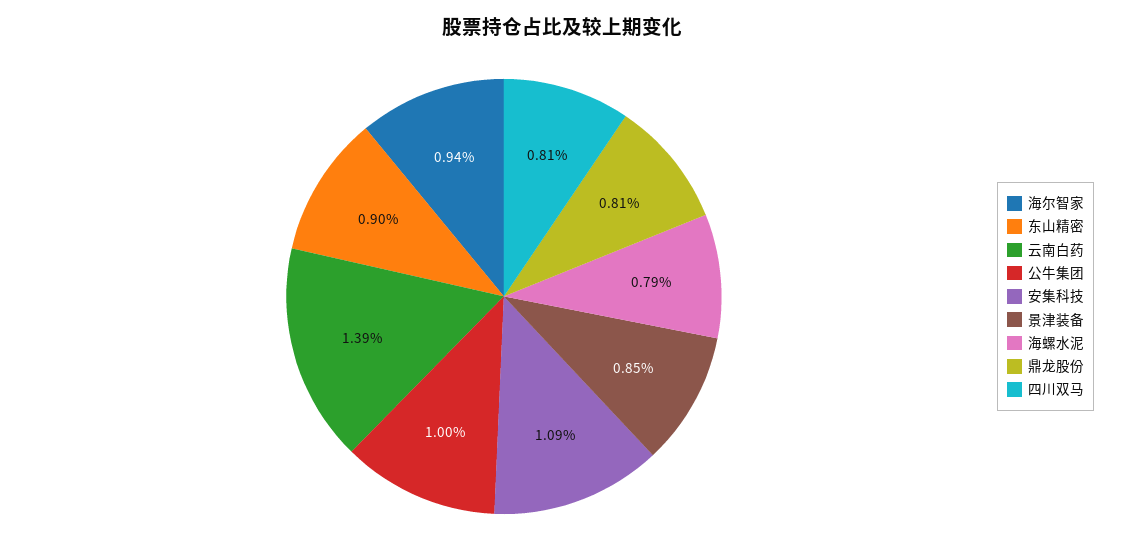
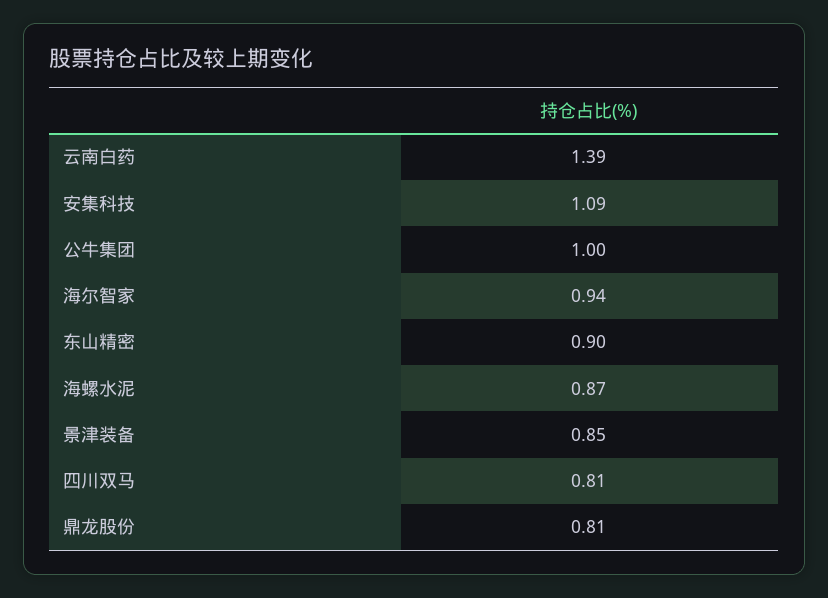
海螺水泥: 0.79 -> 0.87

